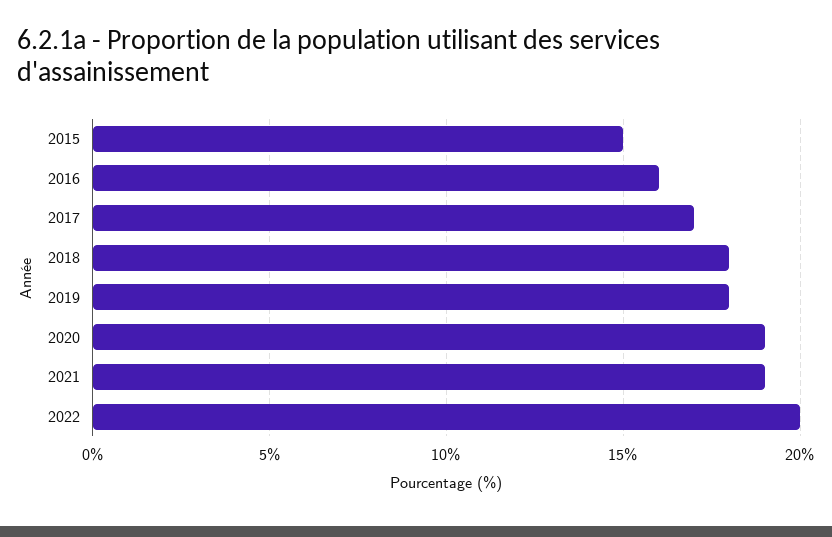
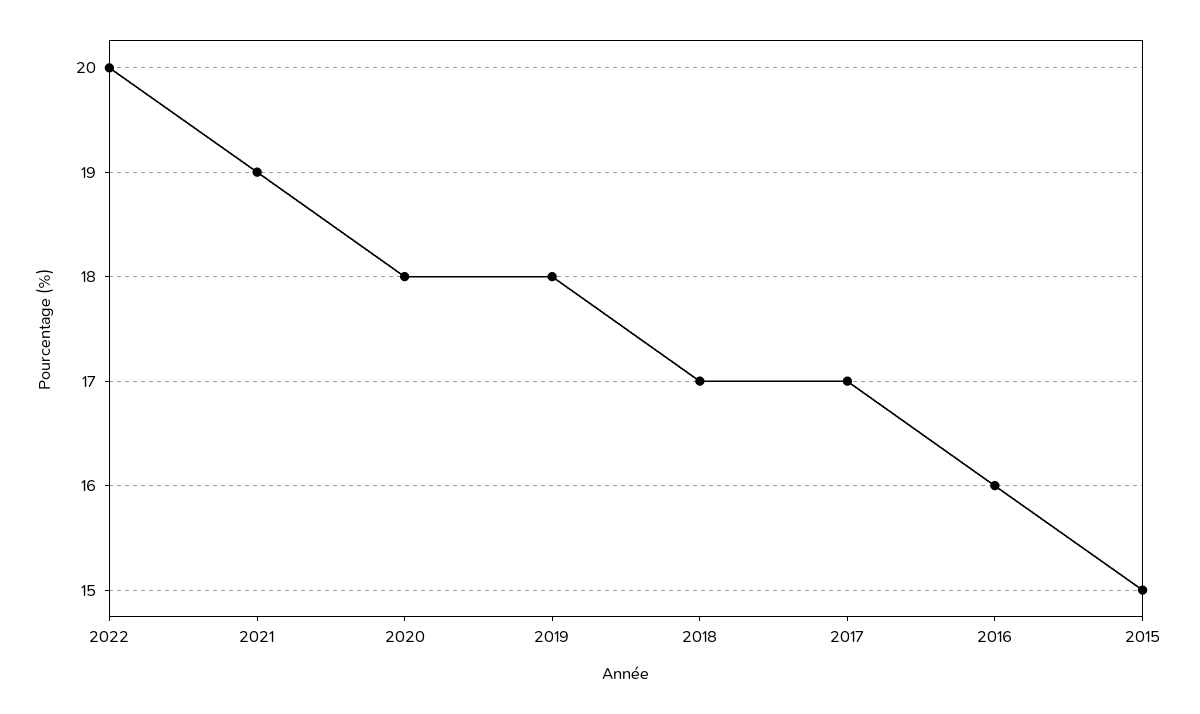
2018: 18 -> 17
2020: 19 -> 18

